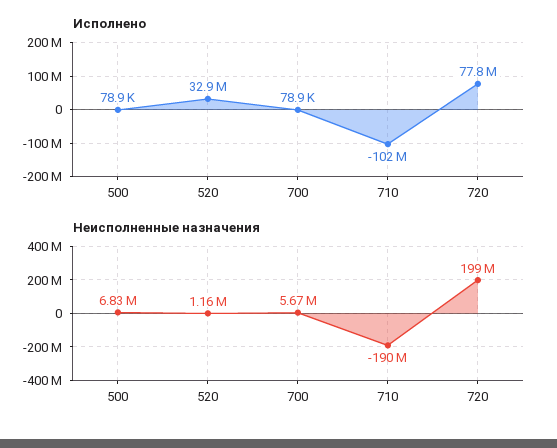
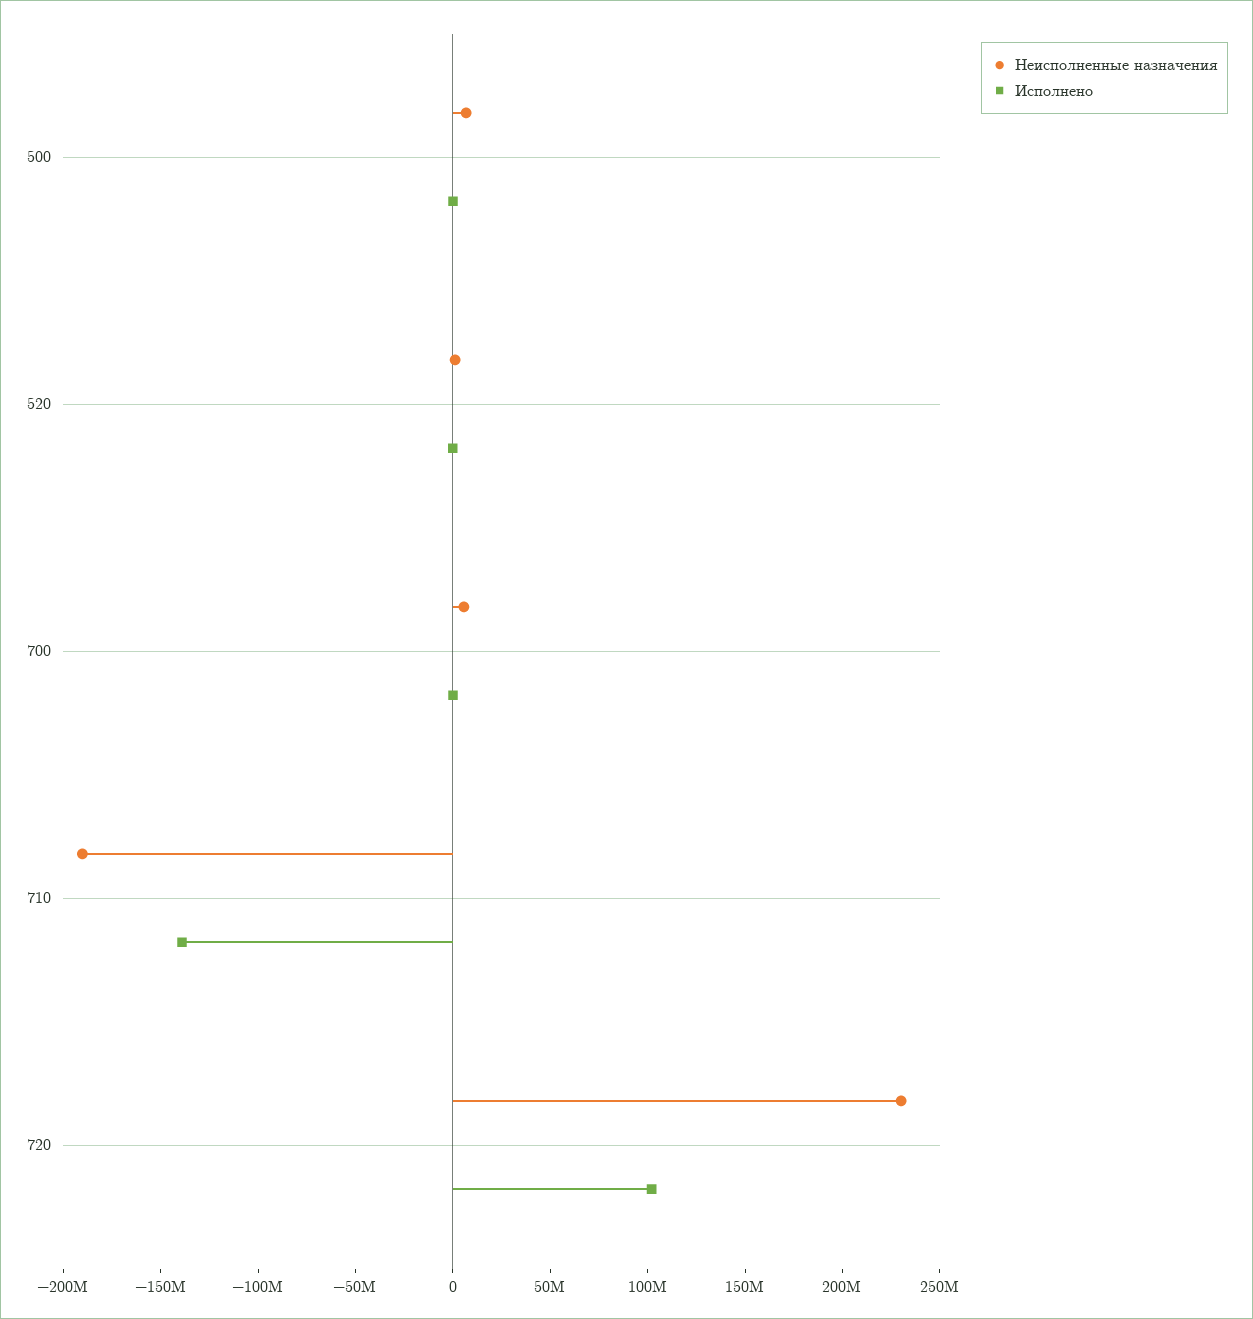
Исполнено, 520: 32900000 -> 0
Исполнено, 710: -102000000 -> -140000000
Исполнено, 720: 77800000 -> 100000000
Неисполненные назначения, 720: 199000000 -> 230000000

